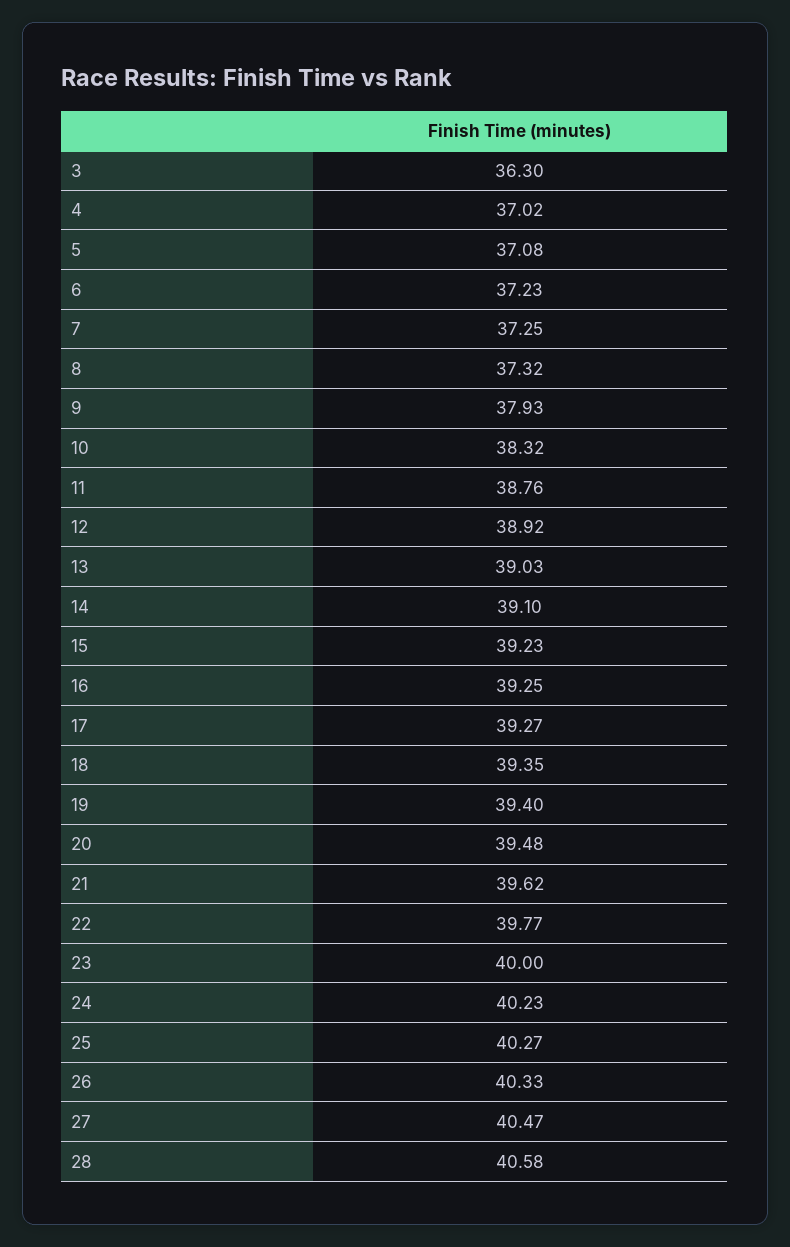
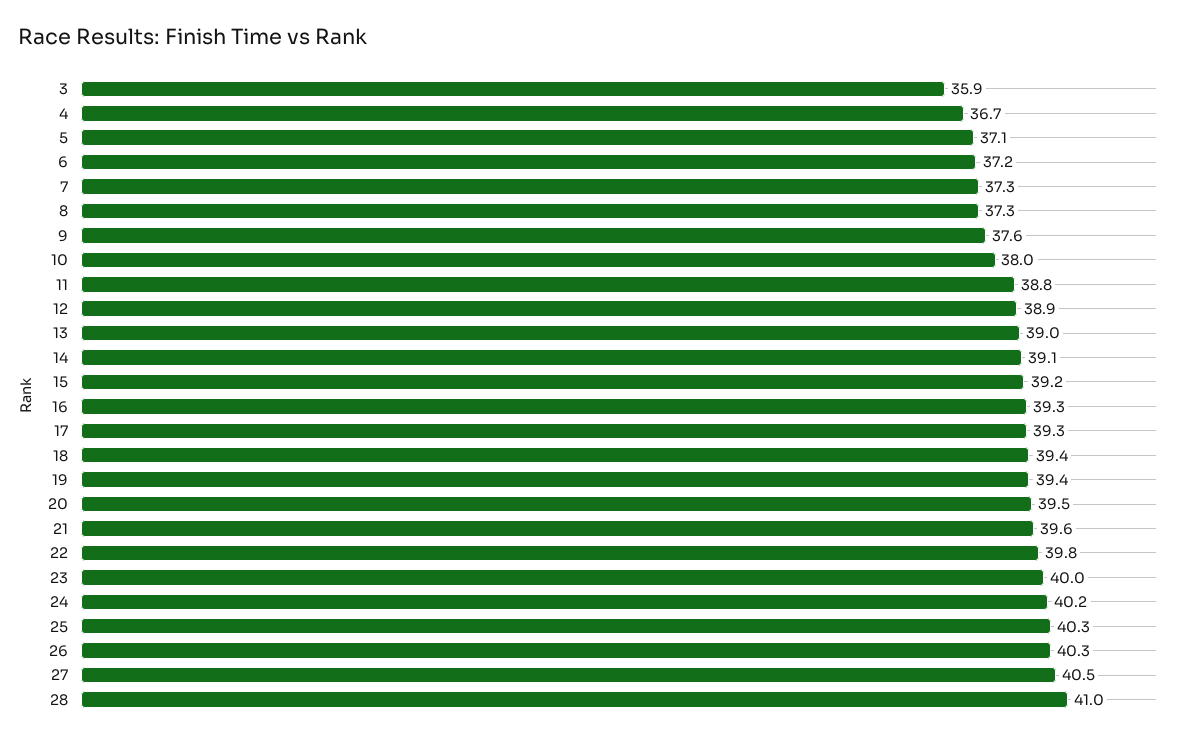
3: 36.3 -> 35.9
4: 37.02 -> 36.7
9: 37.93 -> 37.6
10: 38.32 -> 38
28: 40.58 -> 41

